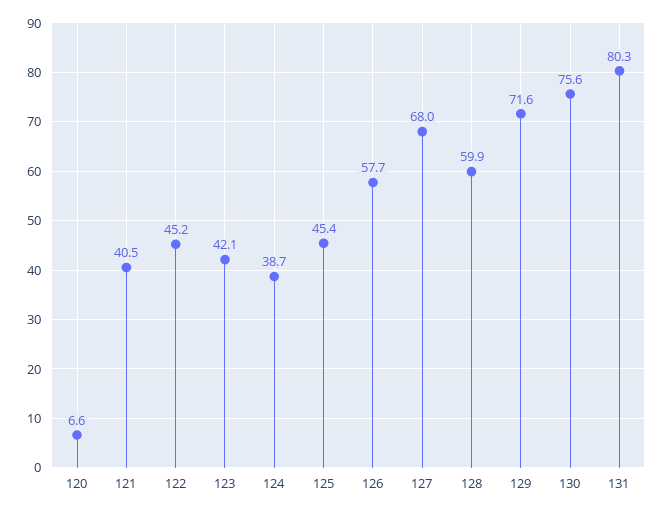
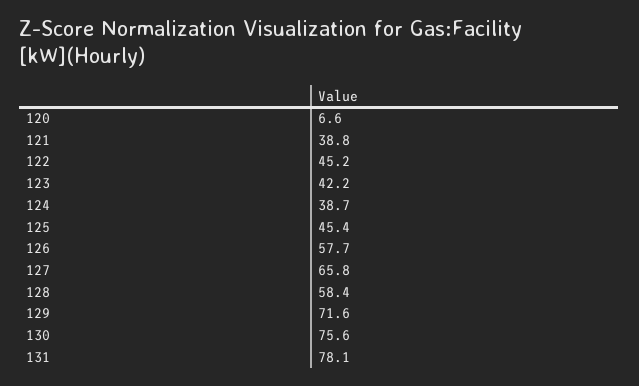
121: 40.5 -> 38.8
123: 42.1 -> 42.2
127: 68 -> 65.8
128: 59.9 -> 58.4
131: 80.3 -> 78.1

